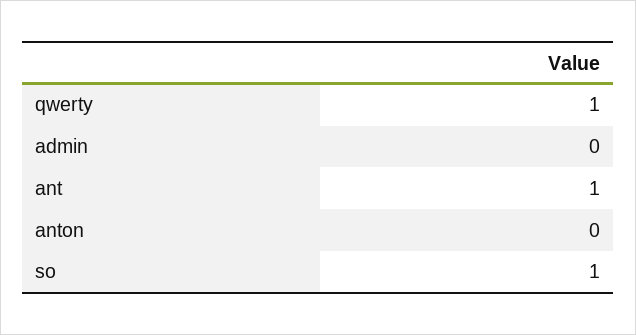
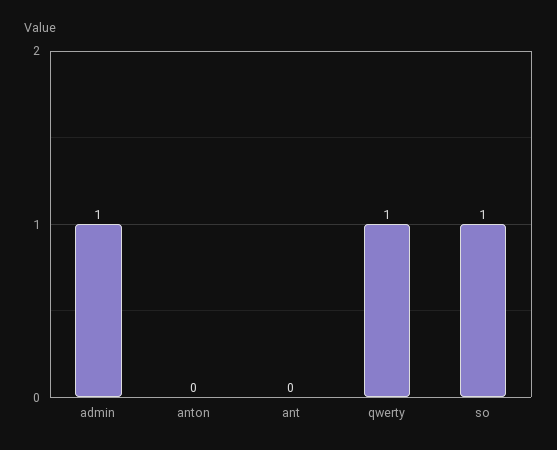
admin: 0 -> 1
ant: 1 -> 0

